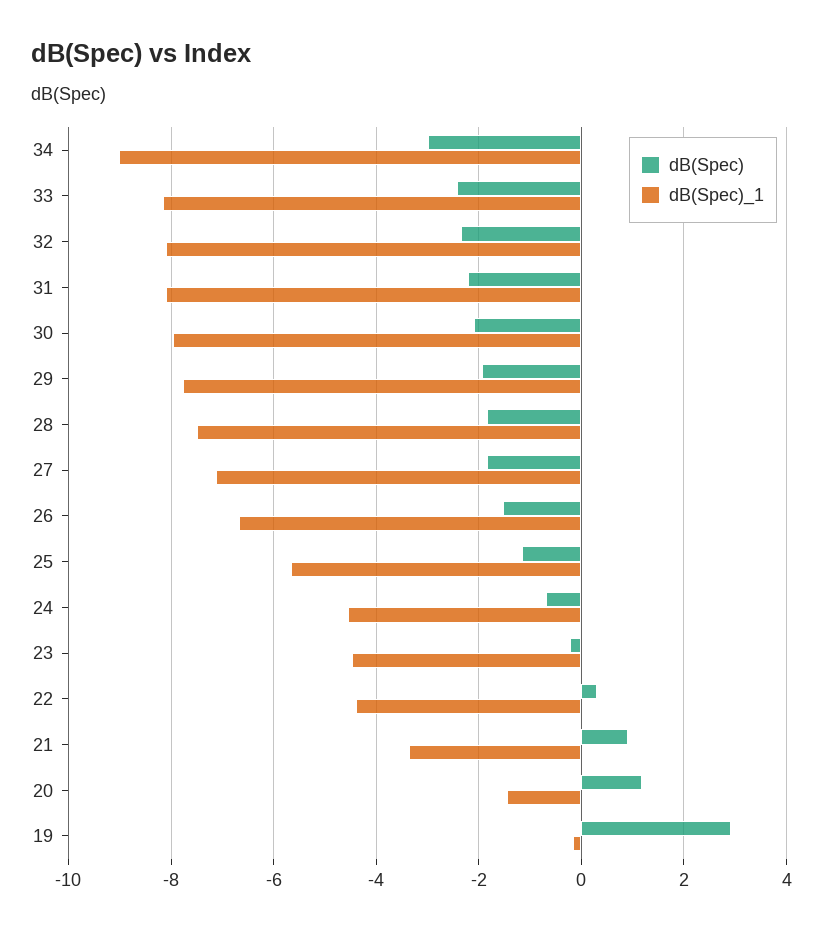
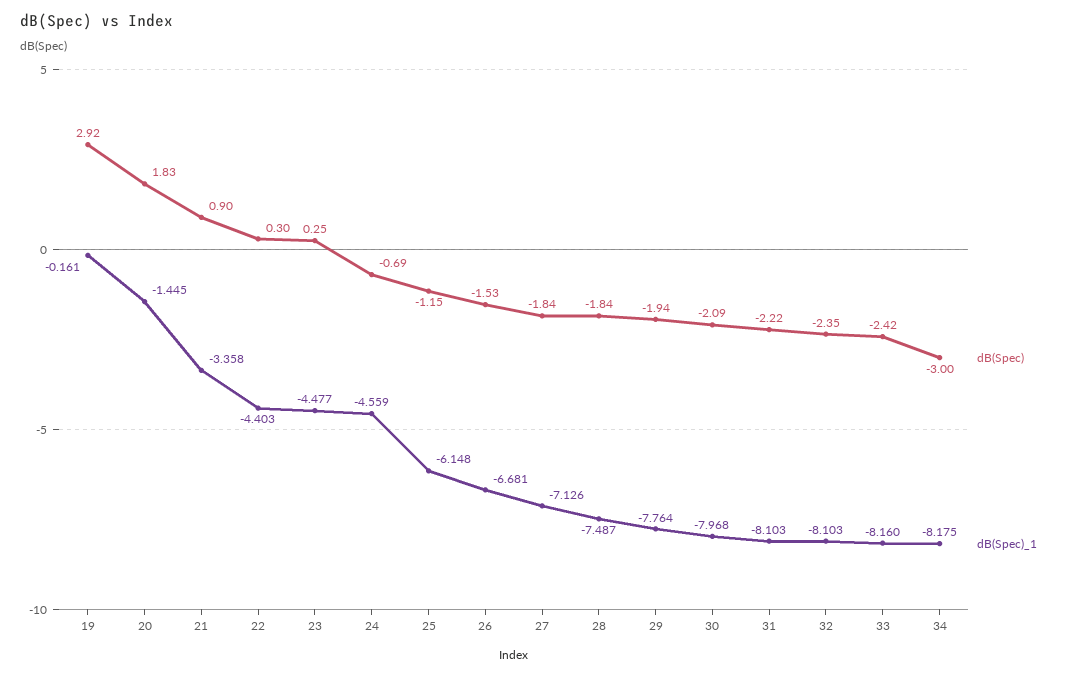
dB(Spec)_1, 34: -9 -> -8.175
dB(Spec)_1, 25: -5.6 -> -6.148
dB(Spec), 23: -0.2 -> 0.25
dB(Spec), 20: 1.2 -> 1.83

